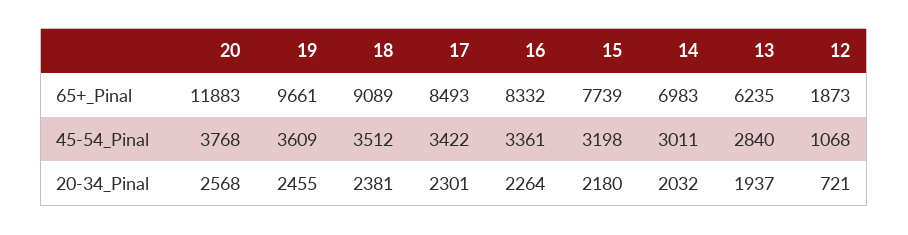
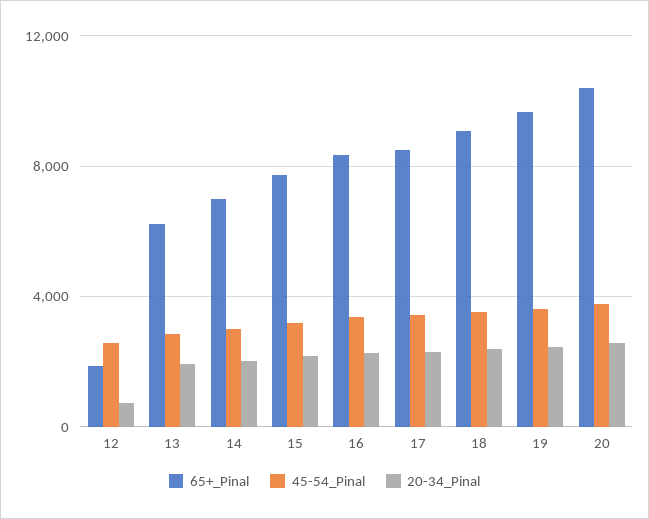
65+_Pinal, 20: 11883 -> 10500
45-54_Pinal, 12: 1068 -> 2500

